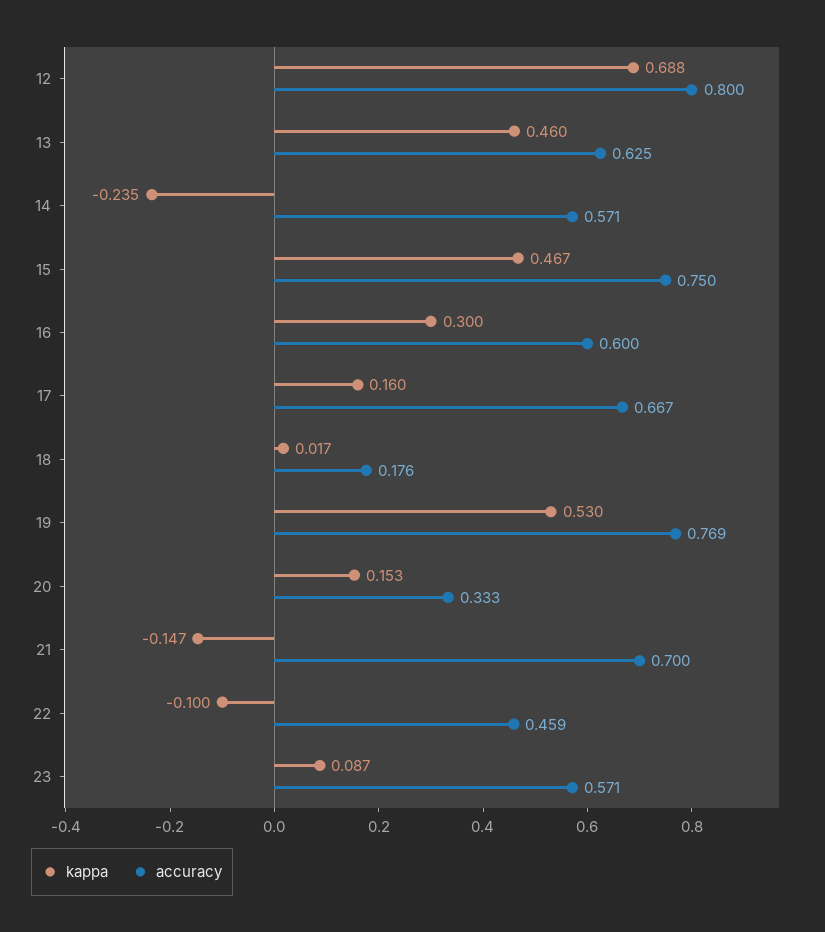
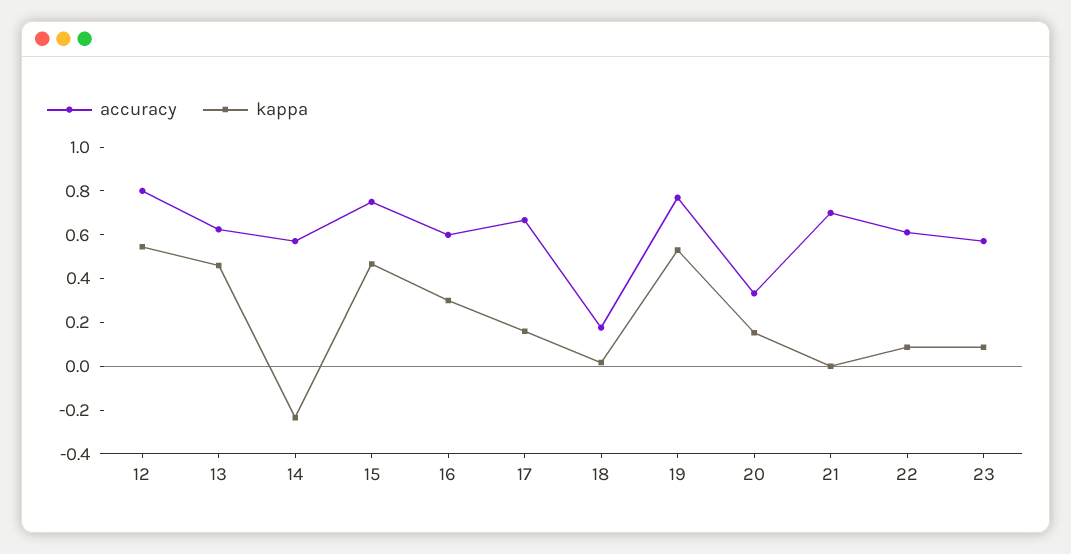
kappa, 12: 0.688 -> 0.55
kappa, 21: -0.147 -> 0
kappa, 22: -0.1 -> 0.1
accuracy, 22: 0.459 -> 0.6

